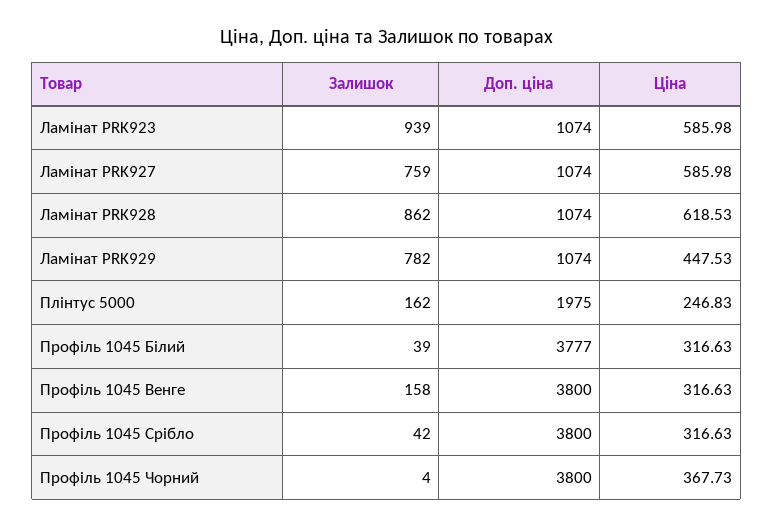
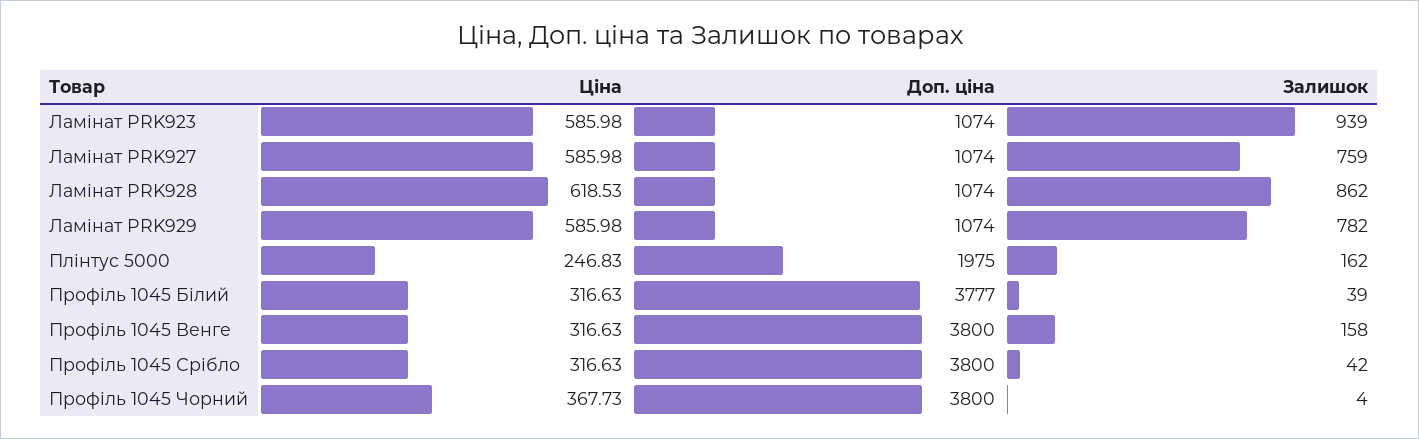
Ціна, Ламінат PRK929: 447.53 -> 585.98

